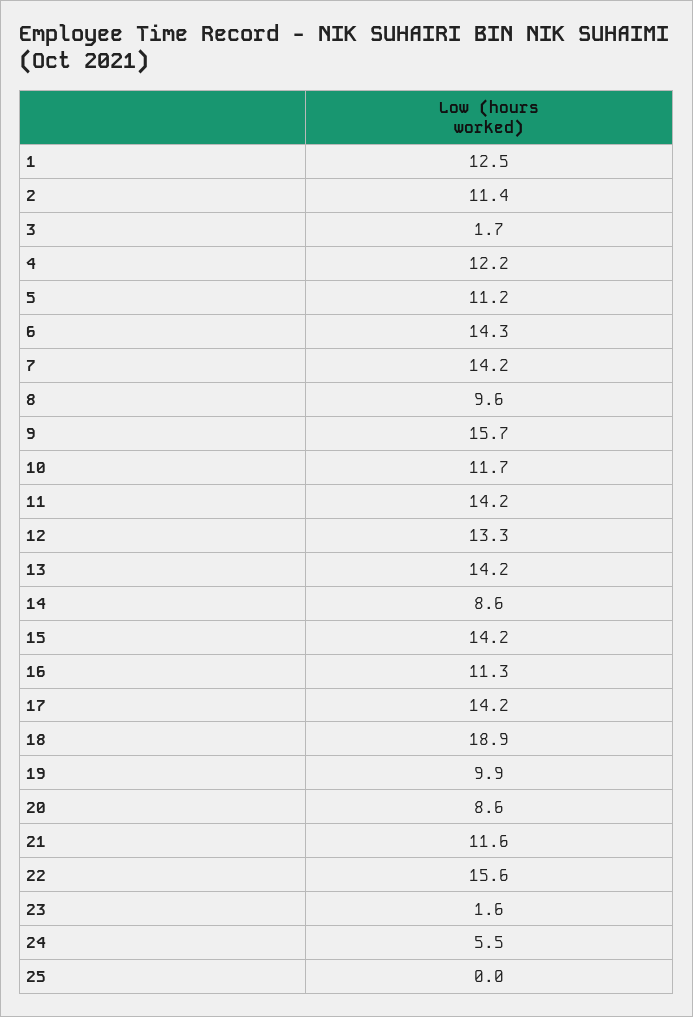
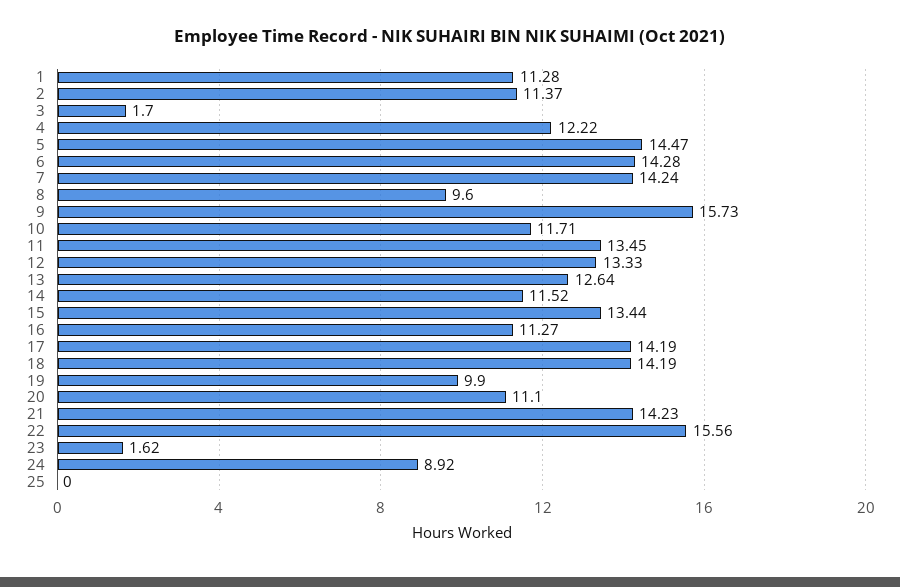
1: 12.5 -> 11.28
5: 11.2 -> 14.47
11: 14.2 -> 13.45
13: 14.2 -> 12.64
14: 8.6 -> 11.52
15: 14.2 -> 13.44
18: 18.9 -> 14.19
20: 8.6 -> 11.1
21: 11.6 -> 14.23
24: 5.5 -> 8.92

